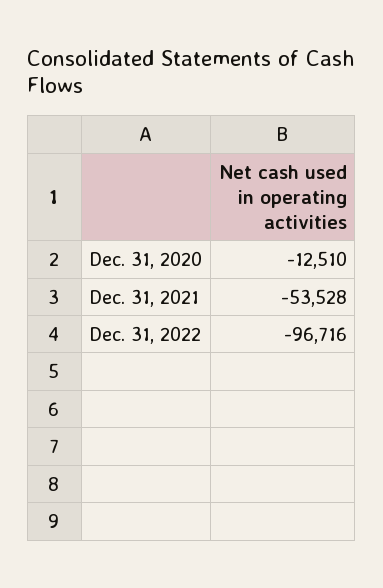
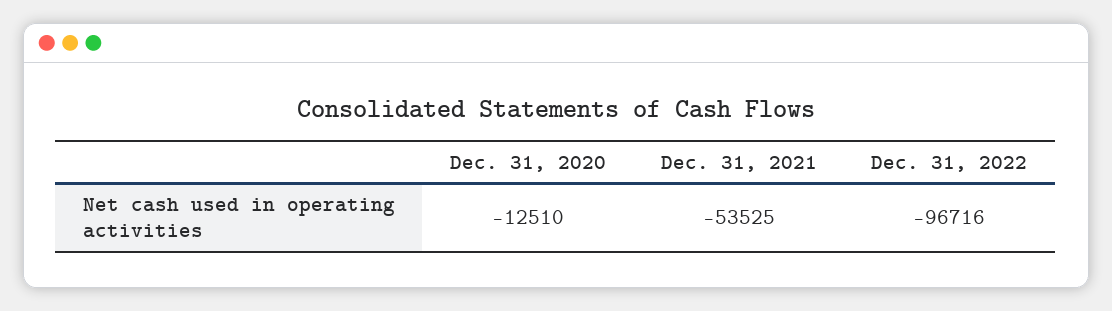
Dec. 31, 2021: -53528 -> -53525

